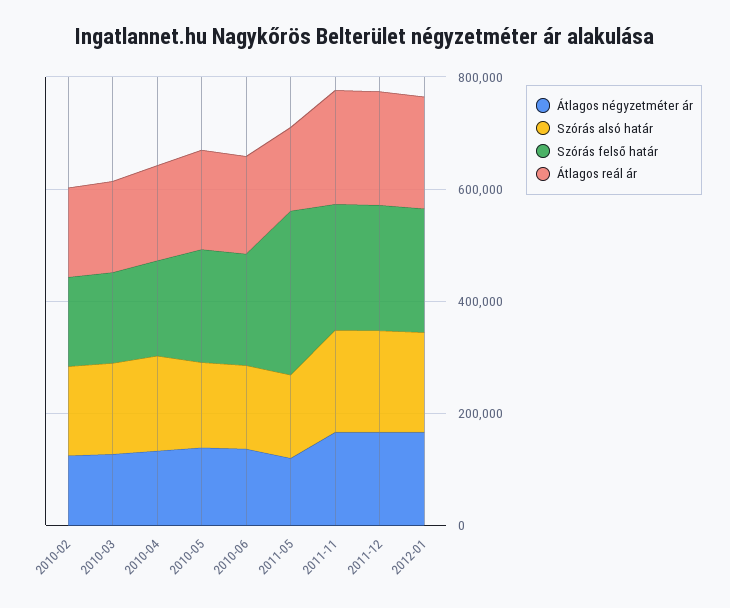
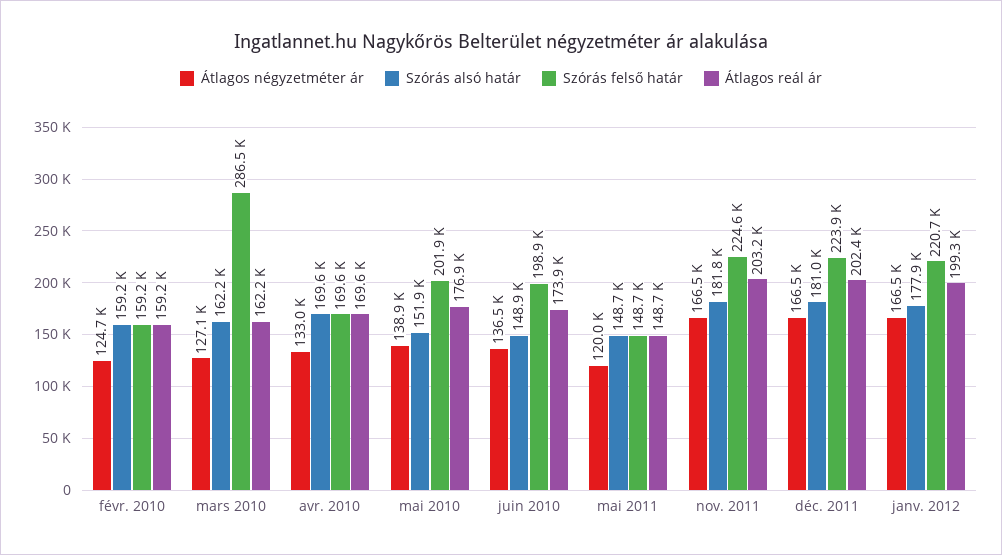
Szórás felső határ, 2010-03: 150000 -> 286500
Szórás felső határ, 2011-05: 300000 -> 148700

